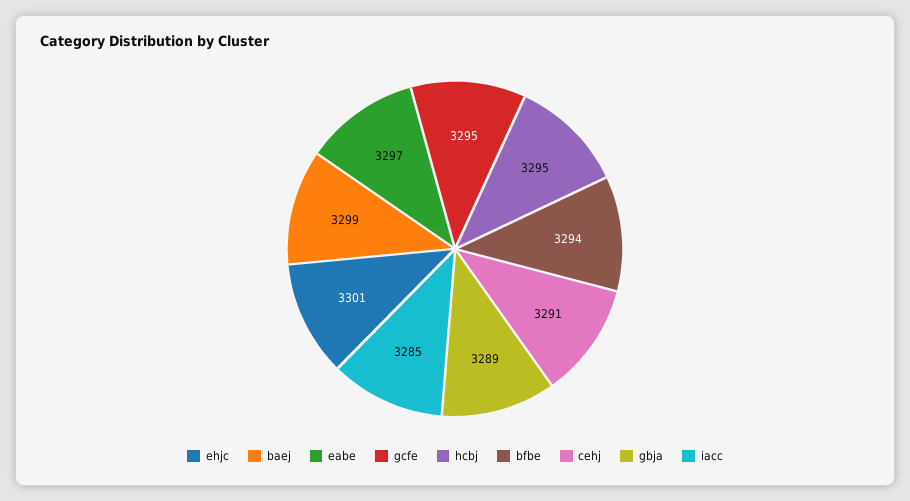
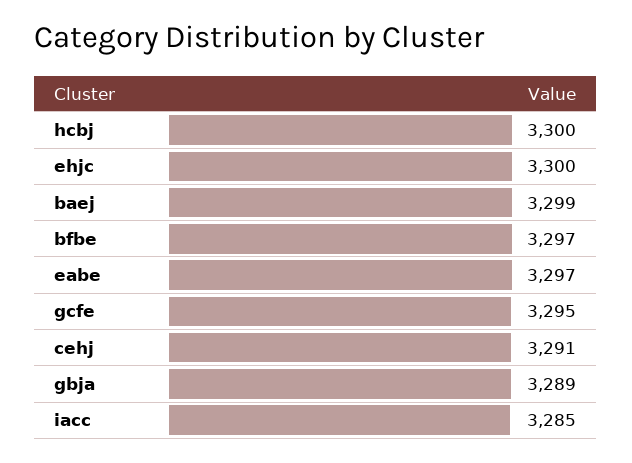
ehjc: 3301 -> 3300
hcbj: 3295 -> 3300
bfbe: 3294 -> 3297

